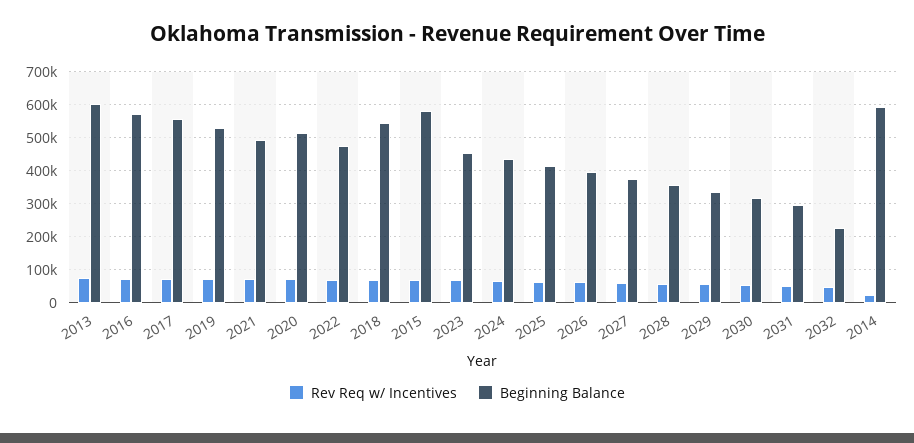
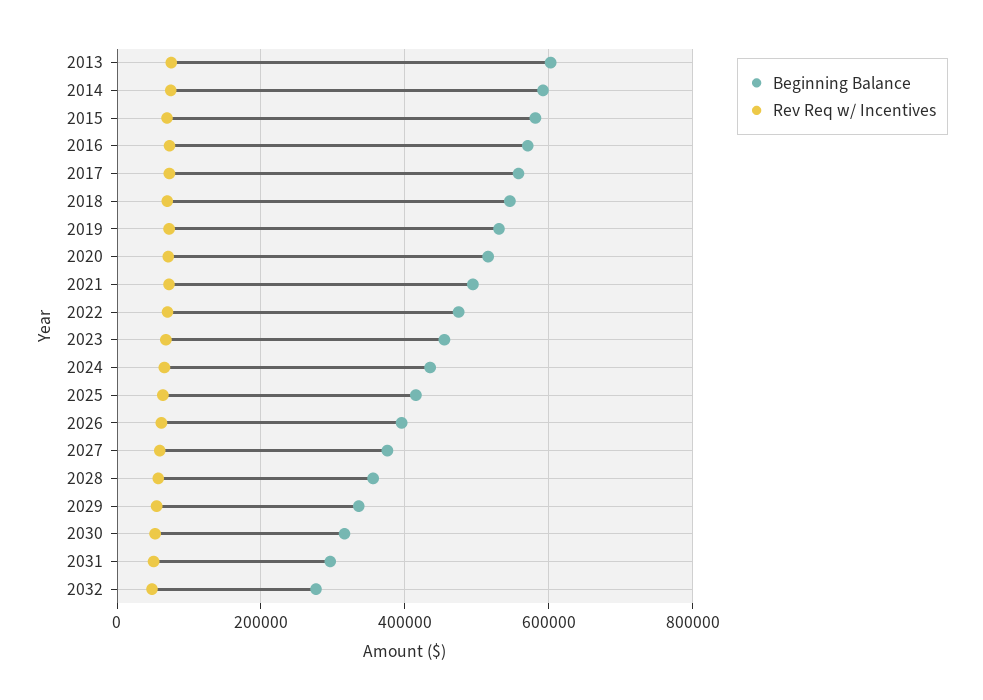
Beginning Balance, 2032: 220000 -> 280000
Rev Req w/ Incentives, 2014: 20000 -> 80000

